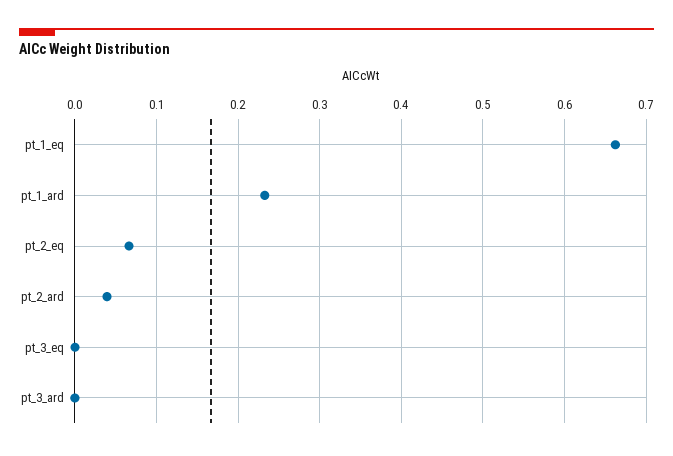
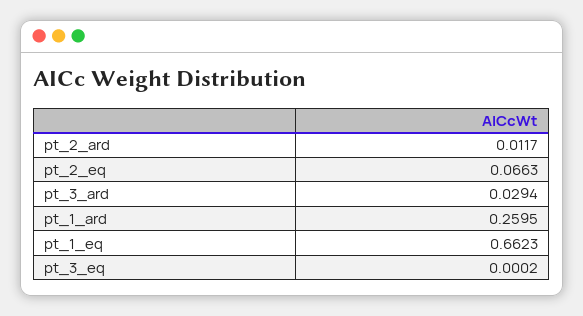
pt_1_ard: 0.23 -> 0.2595
pt_2_ard: 0.04 -> 0.0117
pt_3_ard: 0 -> 0.0294

